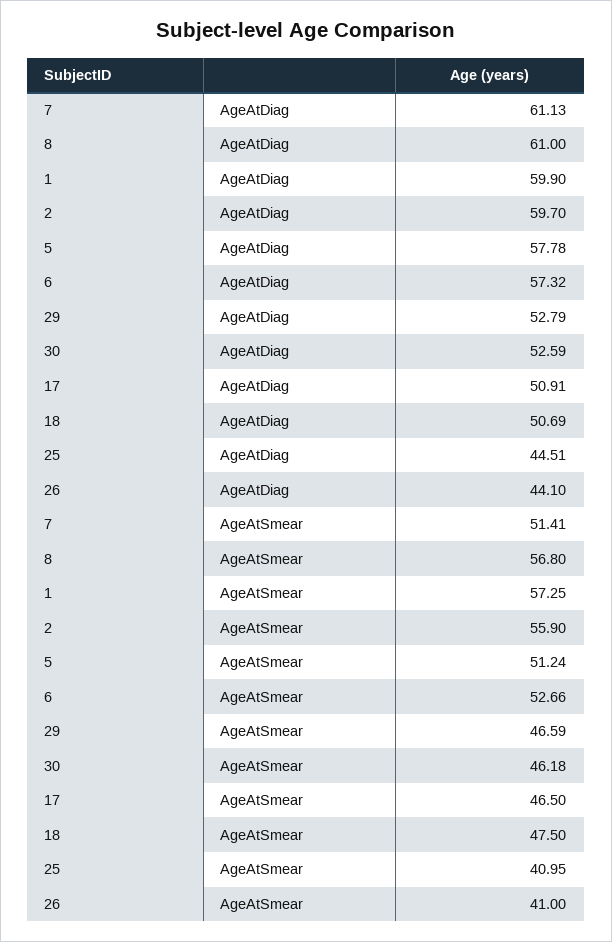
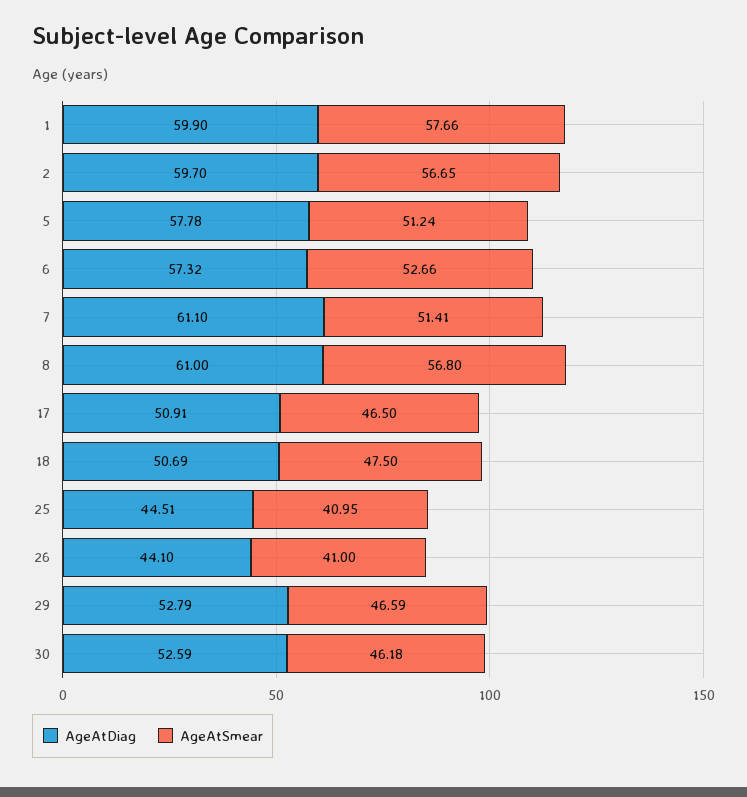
AgeAtDiag, 7: 61.13 -> 61.1
AgeAtSmear, 1: 57.25 -> 57.66
AgeAtSmear, 2: 55.9 -> 56.65

